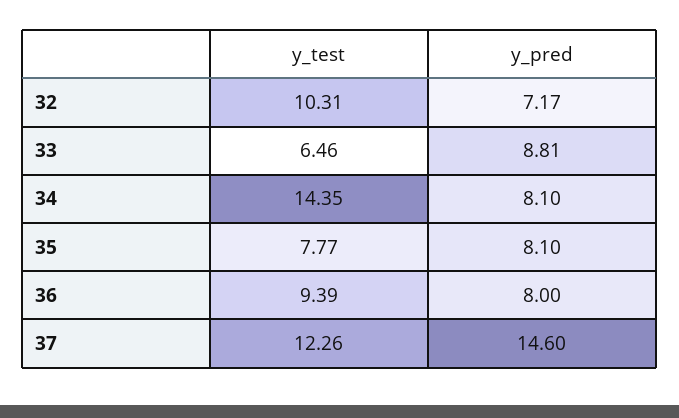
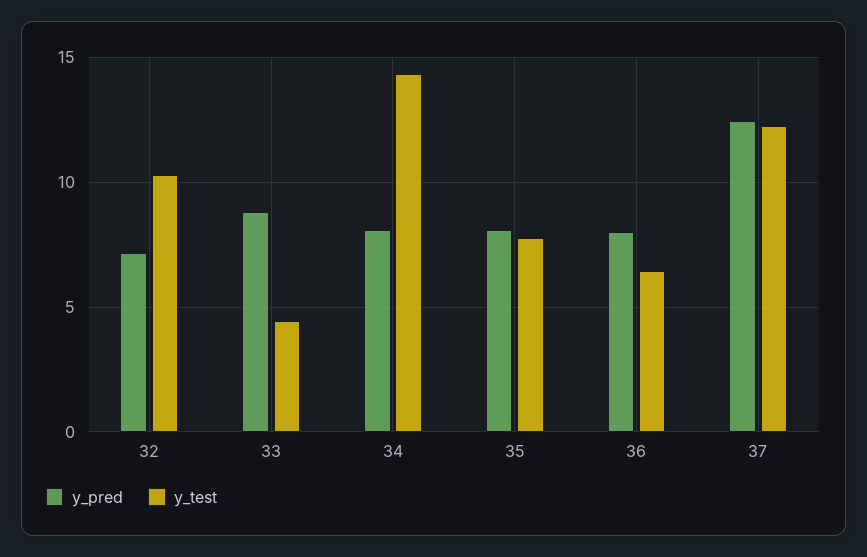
y_test, 33: 6.46 -> 4.5
y_test, 36: 9.39 -> 6.5
y_pred, 37: 14.6 -> 12.5

